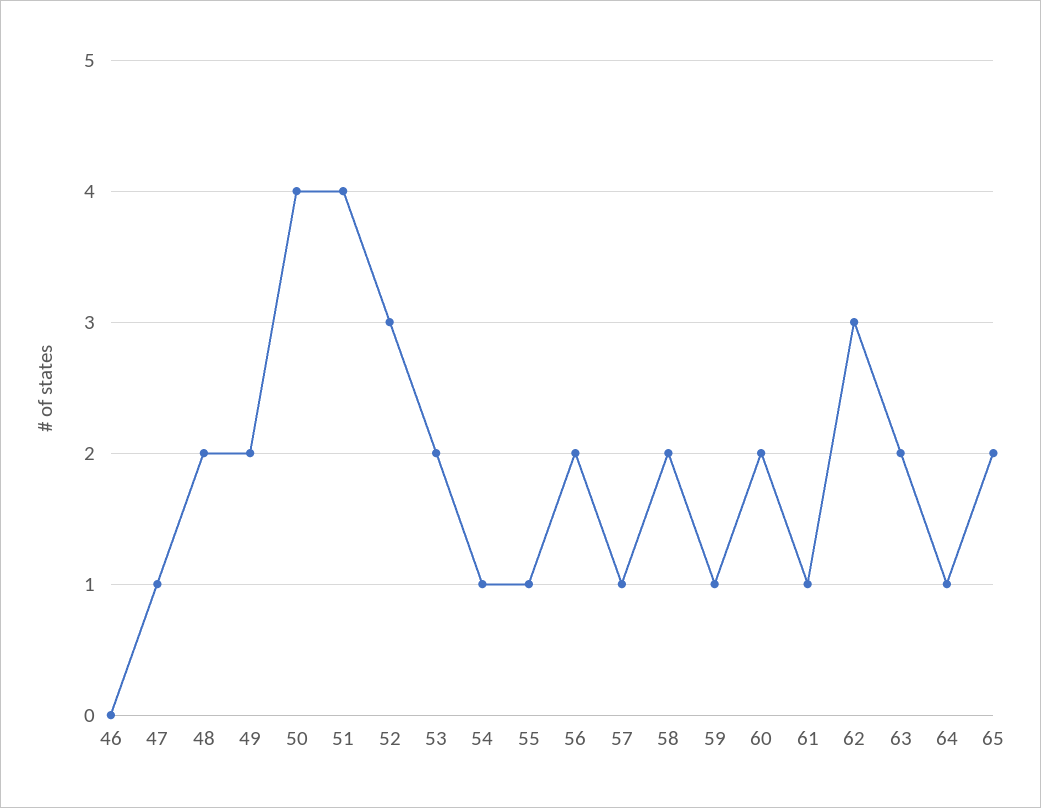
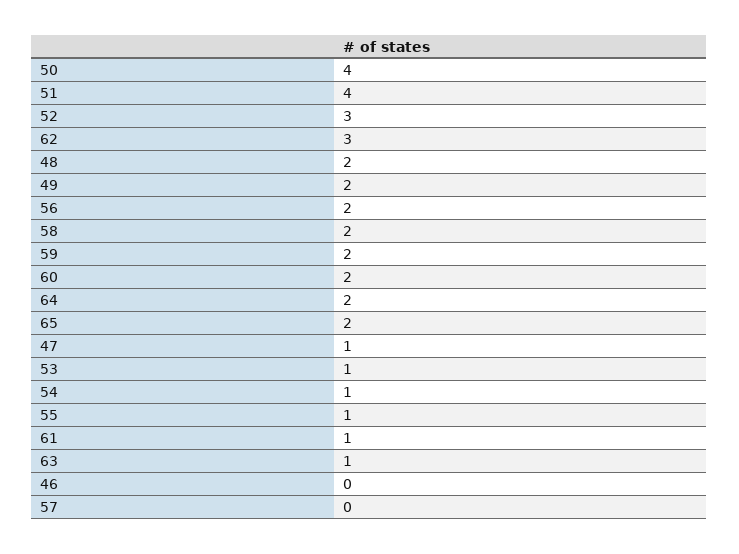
53: 2 -> 1
57: 1 -> 0
59: 1 -> 2
63: 2 -> 1
64: 1 -> 2

